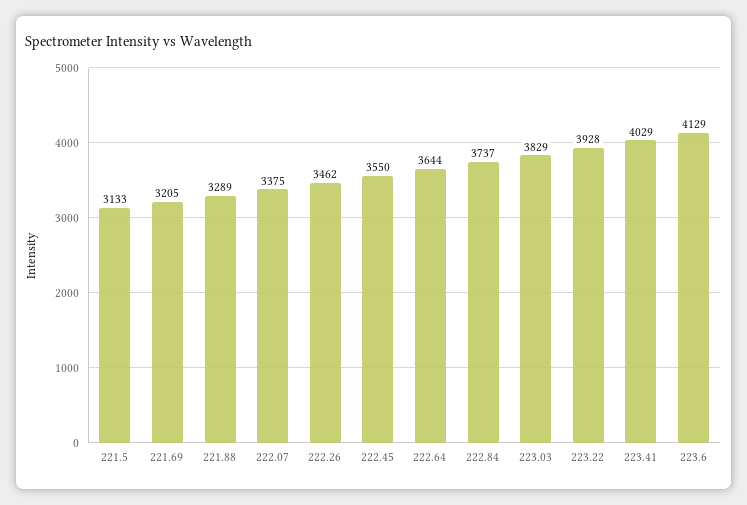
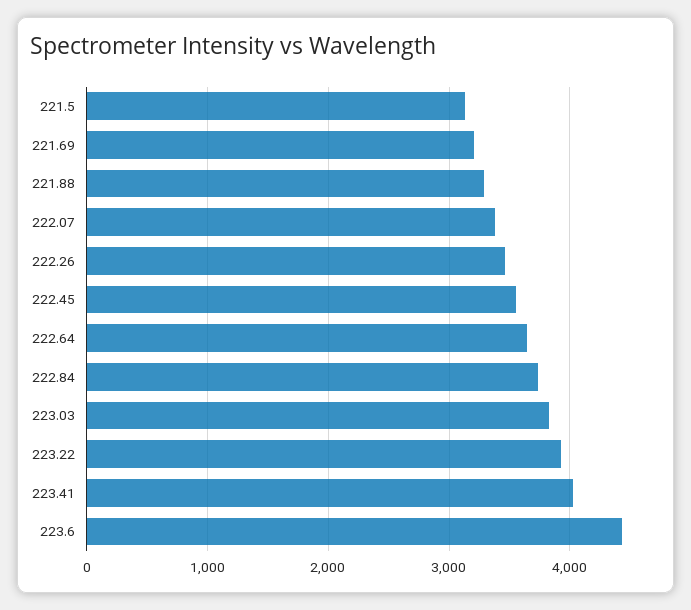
223.6: 4129 -> 4400

